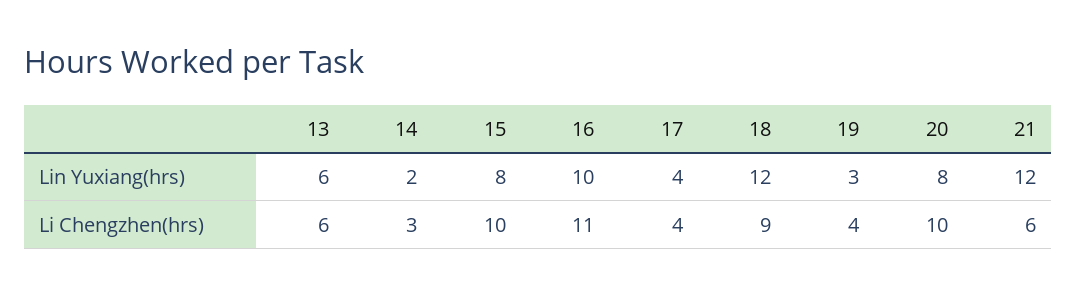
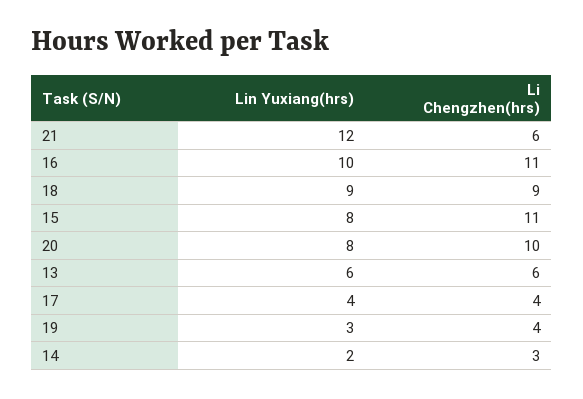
18, Lin Yuxiang(hrs): 12 -> 9
15, Li Chengzhen(hrs): 10 -> 11

